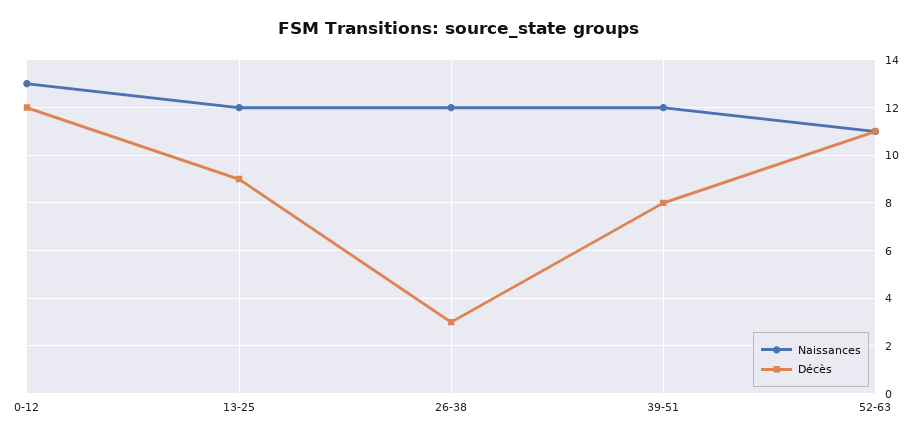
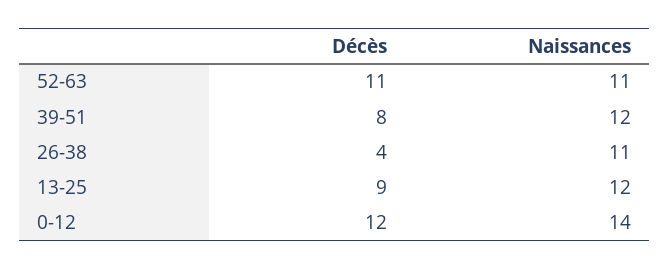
Naissances, 0-12: 13 -> 14
Naissances, 26-38: 12 -> 11
Décès, 26-38: 3 -> 4

